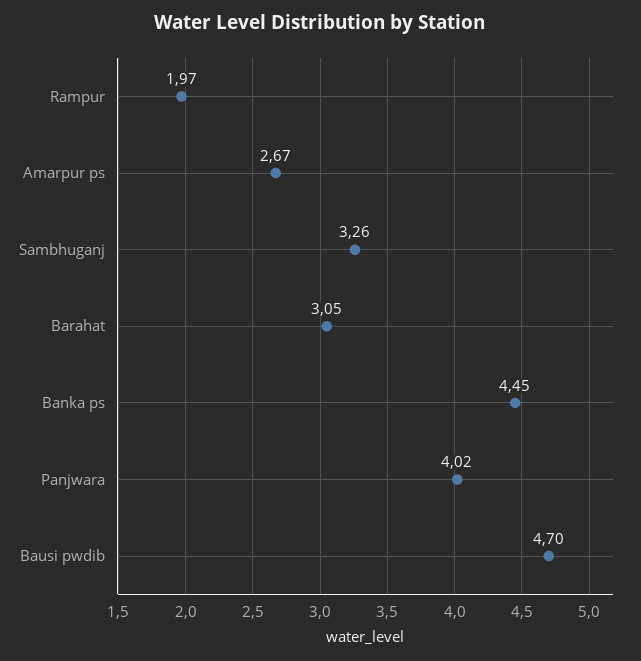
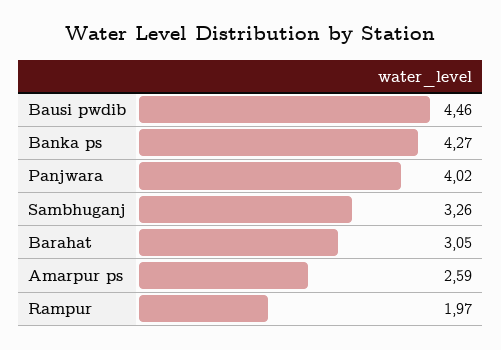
Amarpur ps: 2.67 -> 2.59
Banka ps: 4.45 -> 4.27
Bausi pwdib: 4.7 -> 4.46

